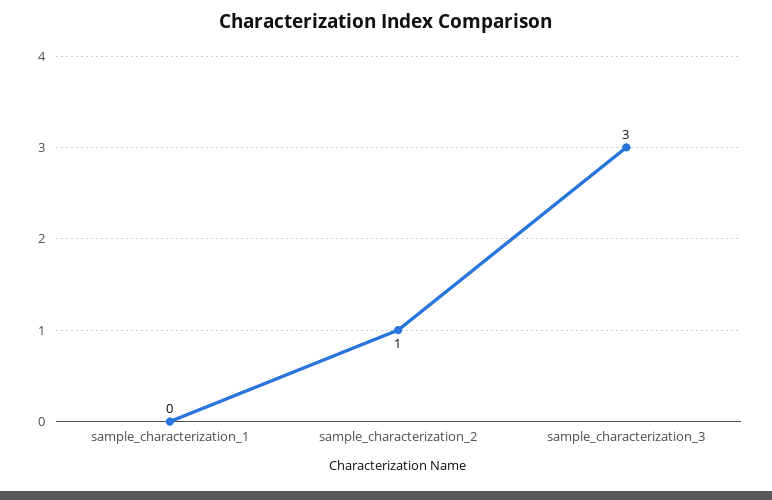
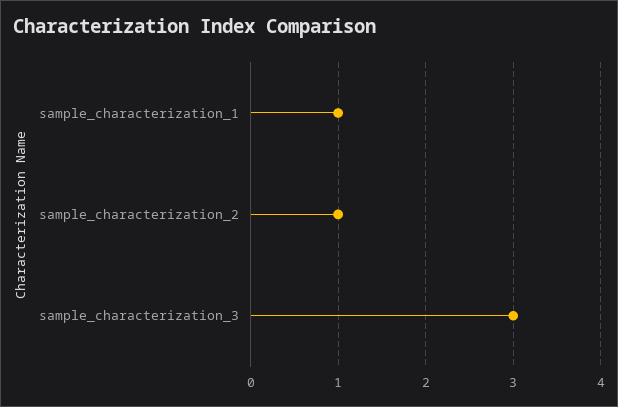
sample_characterization_1: 0 -> 1

